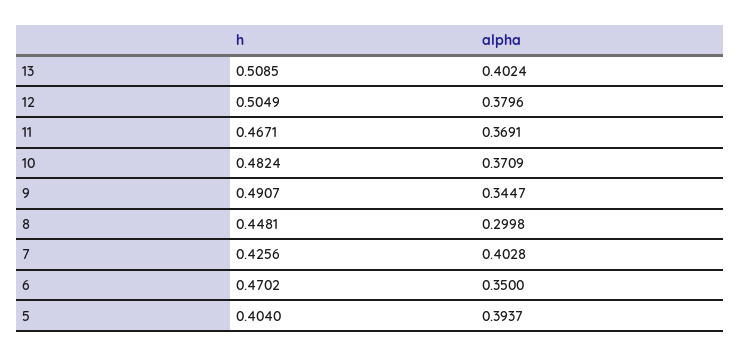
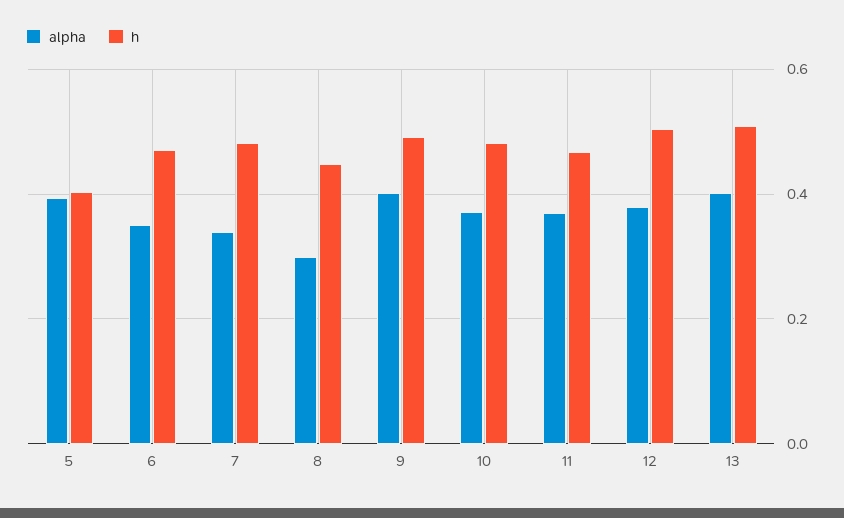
alpha, 9: 0.3447 -> 0.4
h, 7: 0.4256 -> 0.48
alpha, 7: 0.4028 -> 0.34

